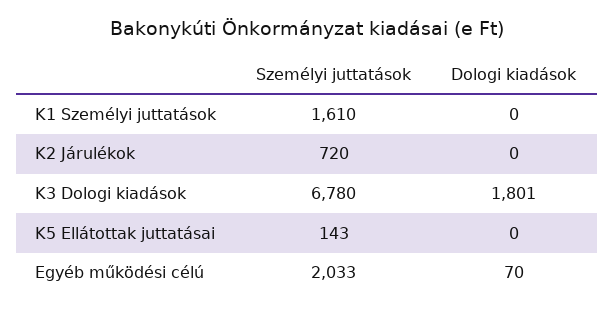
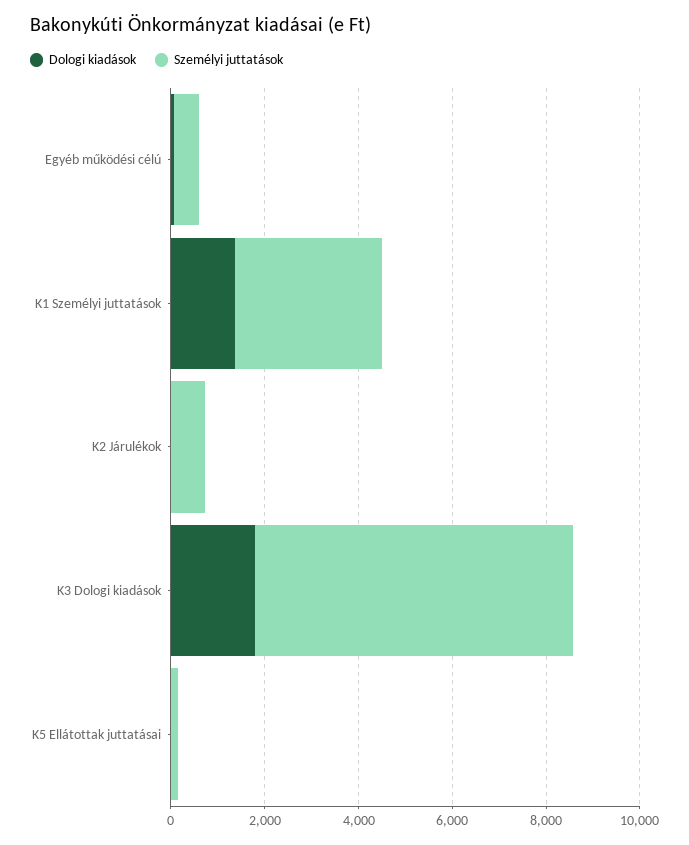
Személyi juttatások, K1 Személyi juttatások: 1610 -> 3000
Dologi kiadások, K1 Személyi juttatások: 0 -> 1500
Személyi juttatások, Egyéb működési célú: 2033 -> 500

